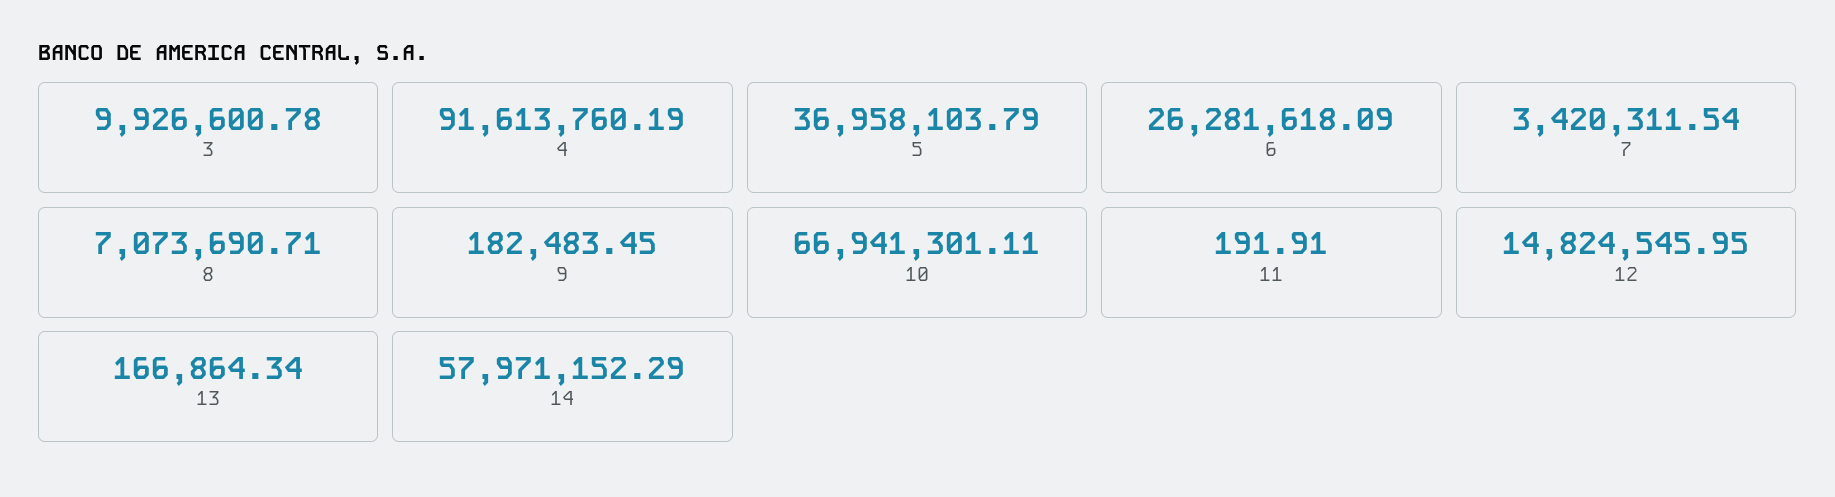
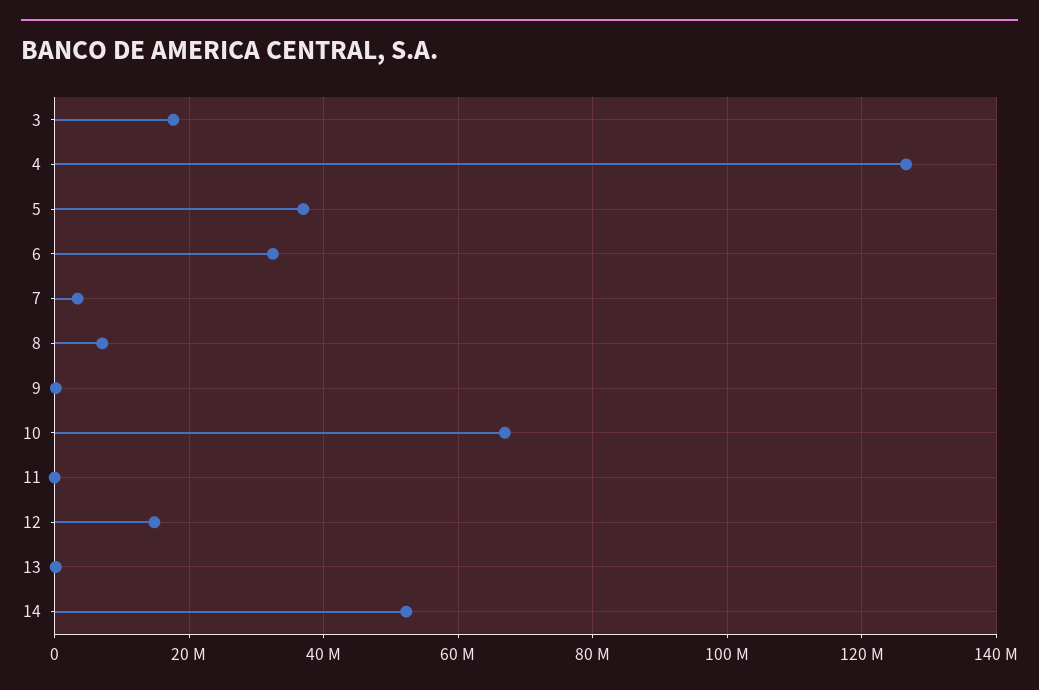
3: 9926600.78 -> 18000000
4: 91613760.19 -> 126000000
6: 26281618.09 -> 32000000
14: 57971152.29 -> 52000000

